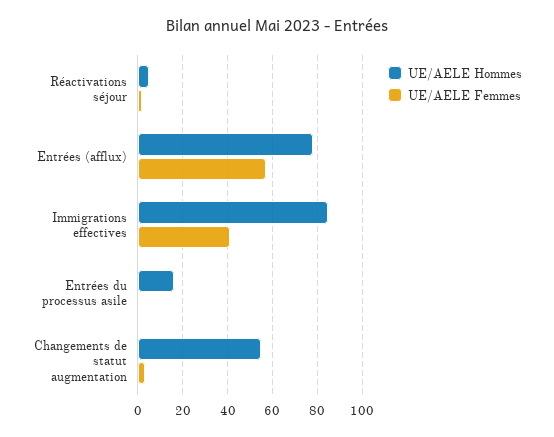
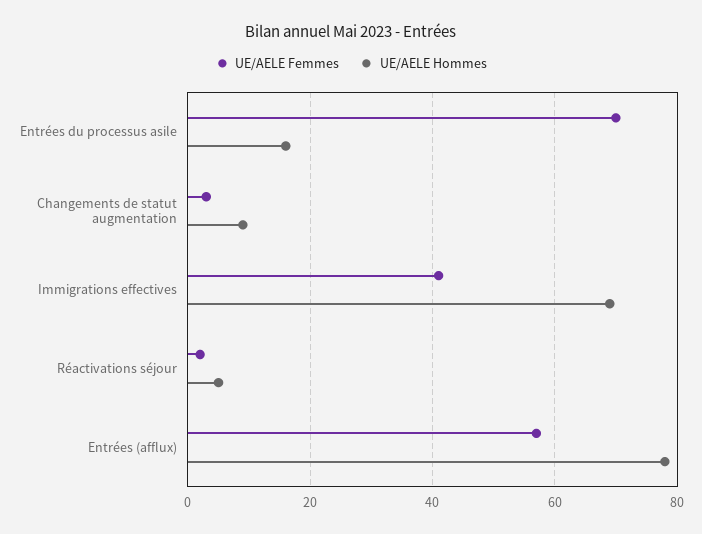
UE/AELE Hommes, Immigrations effectives: 85 -> 70
UE/AELE Femmes, Entrées du processus asile: 0 -> 70
UE/AELE Hommes, Changements de statut augmentation: 55 -> 10

